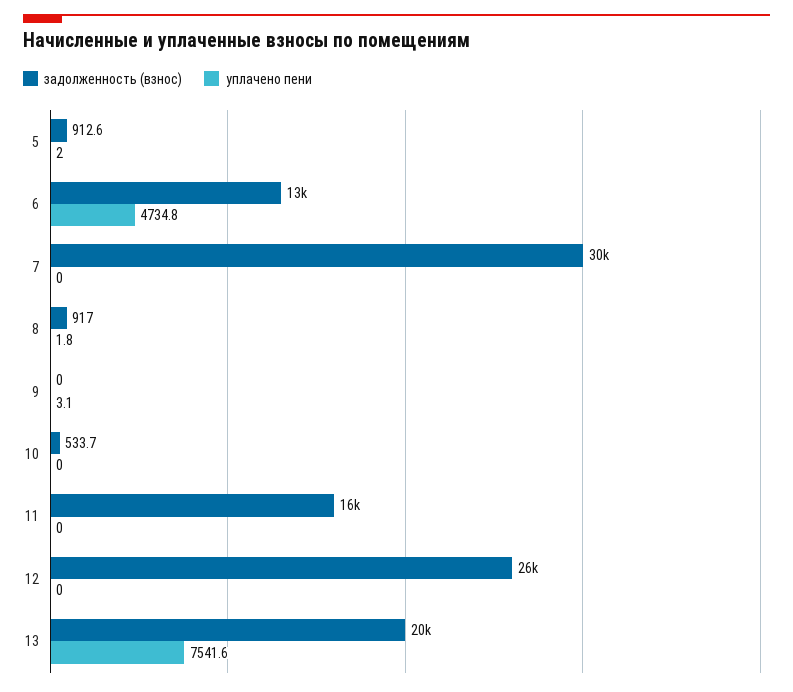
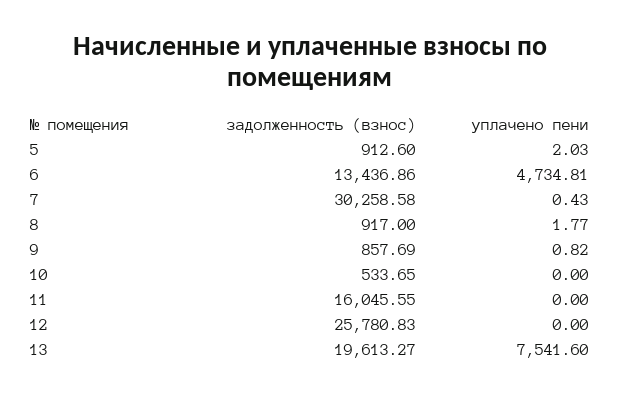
уплачено пени, 7: 0 -> 0.43
задолженность (взнос), 9: 0 -> 857.69
уплачено пени, 9: 3.1 -> 0.82

